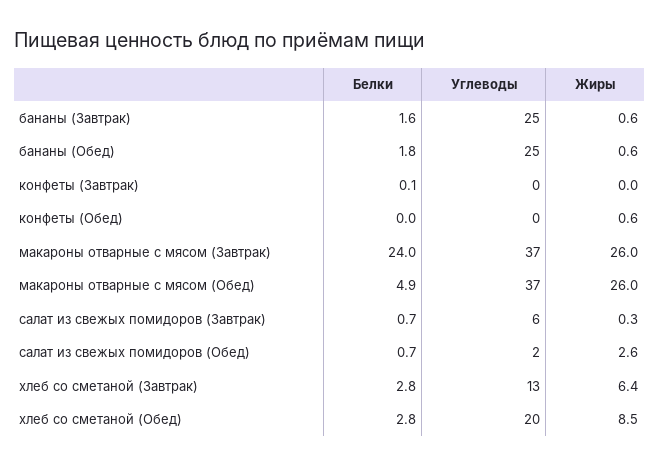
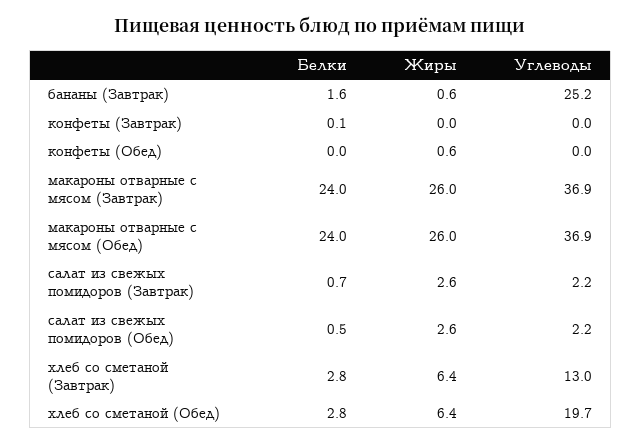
Белки, бананы (Обед): 1.8 -> none
Углеводы, бананы (Обед): 25 -> none
Жиры, бананы (Обед): 0.6 -> none
Белки, макароны отварные с мясом (Обед): 4.9 -> 24
Углеводы, салат из свежых помидоров (Завтрак): 6 -> 2.2
Жиры, салат из свежых помидоров (Завтрак): 0.3 -> 2.6
Белки, салат из свежых помидоров (Обед): 0.7 -> 0.5
Жиры, хлеб со сметаной (Обед): 8.5 -> 6.4

